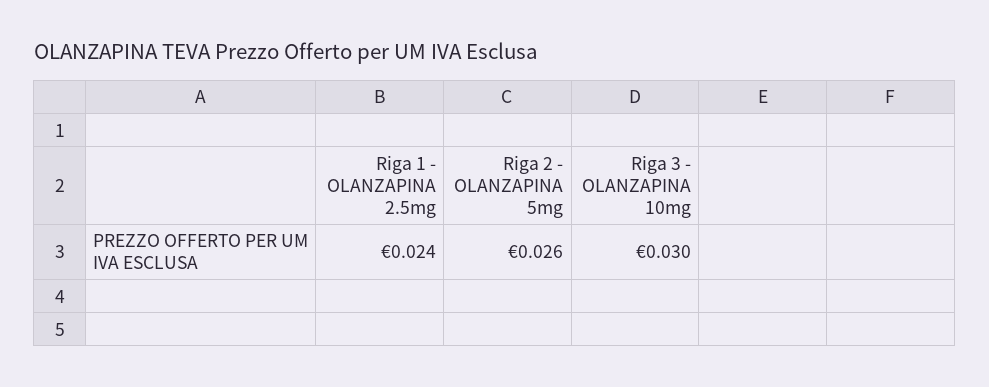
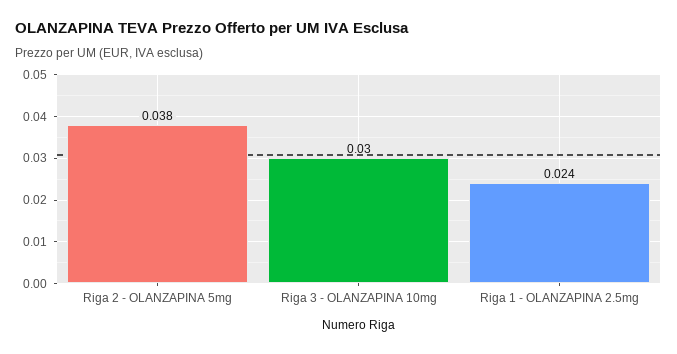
Riga 2 - OLANZAPINA 5mg: 0.026 -> 0.038

